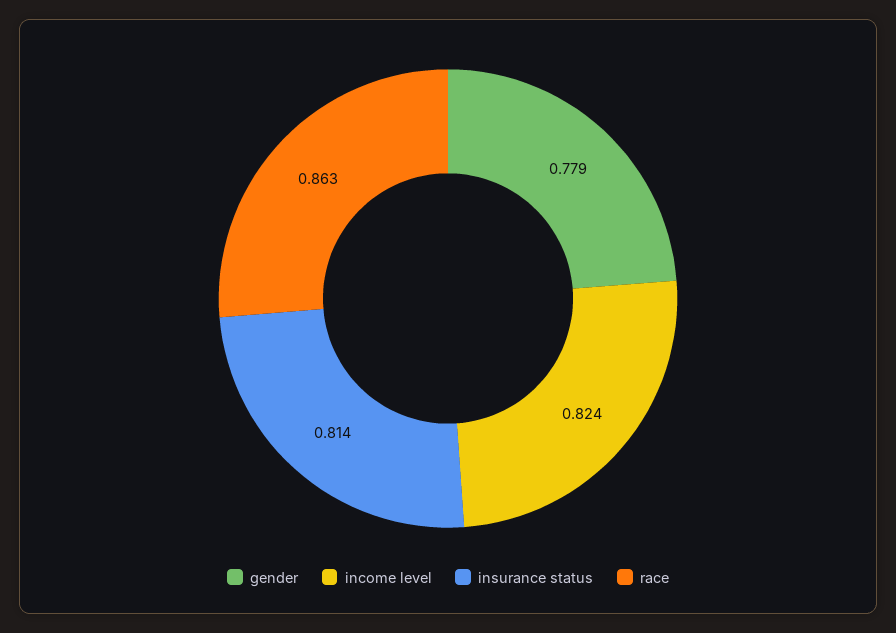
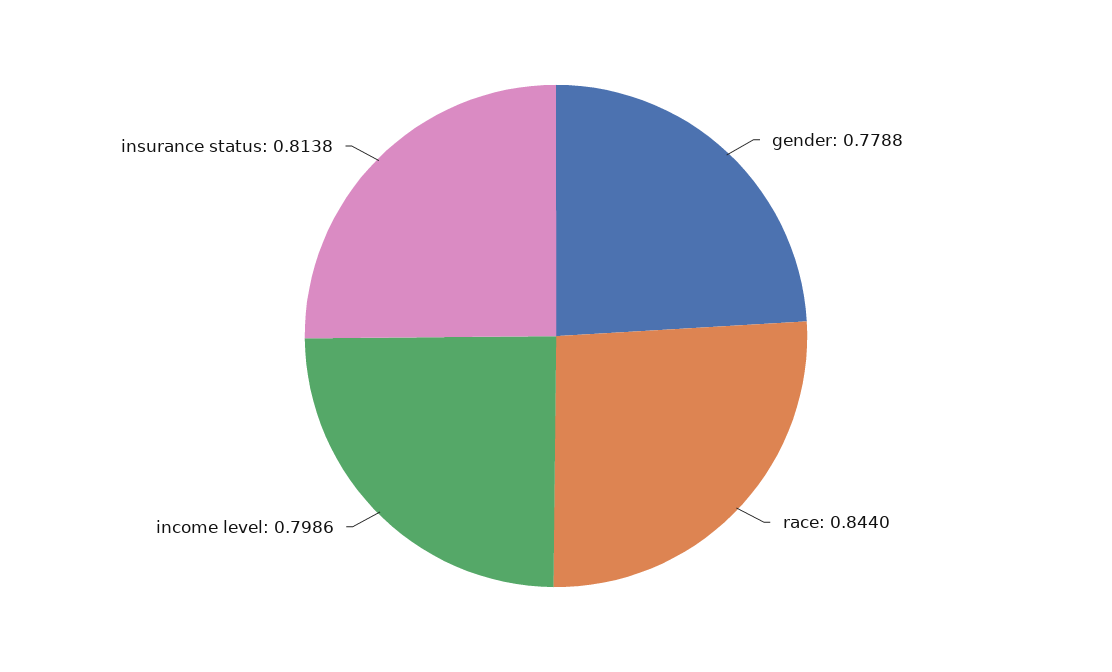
income level: 0.824 -> 0.7986
race: 0.863 -> 0.844

